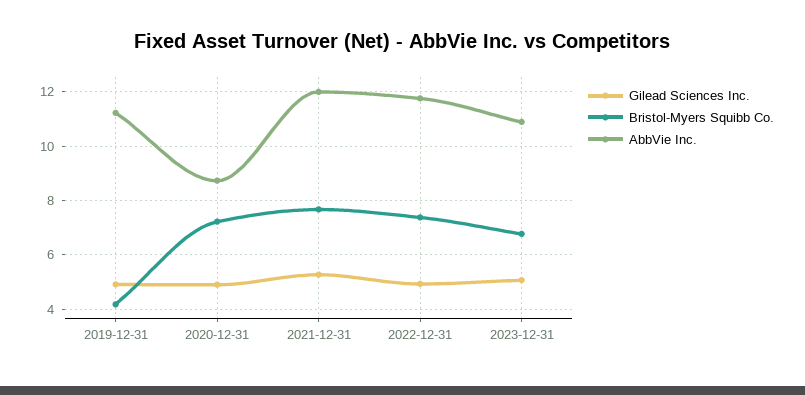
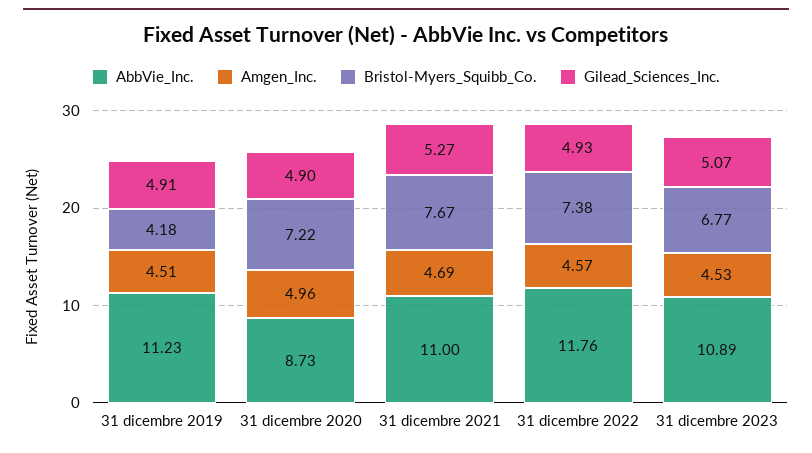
AbbVie Inc., 2021-12-31: 12 -> 11
Amgen_Inc., 2019-12-31: none -> 4.51
Amgen_Inc., 2020-12-31: none -> 4.96
Amgen_Inc., 2021-12-31: none -> 4.69
Amgen_Inc., 2022-12-31: none -> 4.57
Amgen_Inc., 2023-12-31: none -> 4.53

